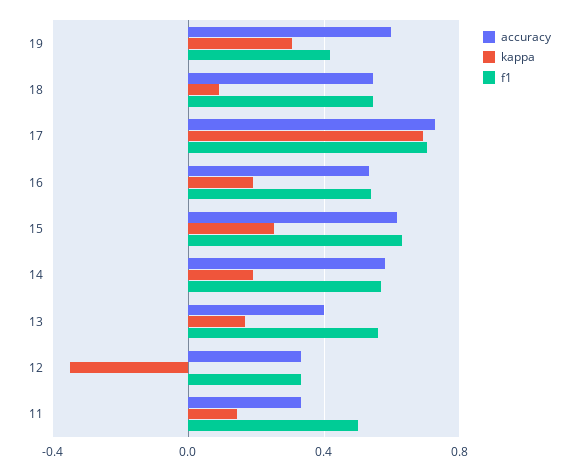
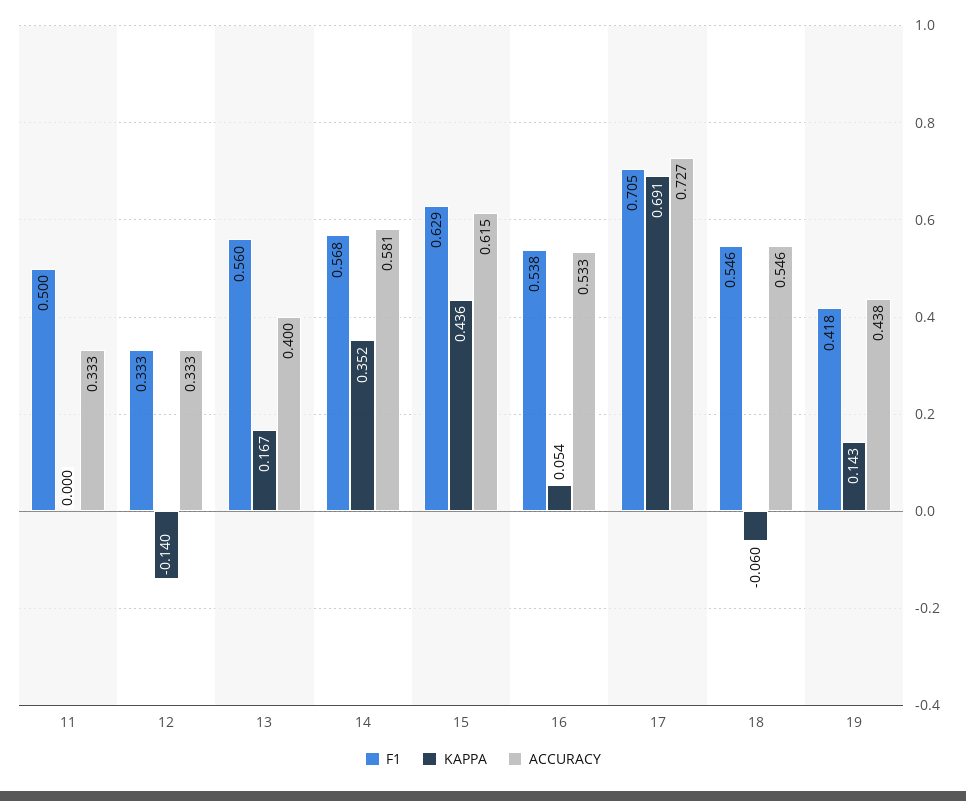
accuracy, 19: 0.6 -> 0.438
kappa, 19: 0.3 -> 0.143
kappa, 18: 0.1 -> -0.06
kappa, 16: 0.2 -> 0.054
kappa, 15: 0.25 -> 0.436
kappa, 14: 0.2 -> 0.352
kappa, 12: -0.35 -> -0.14
kappa, 11: 0.15 -> 0

